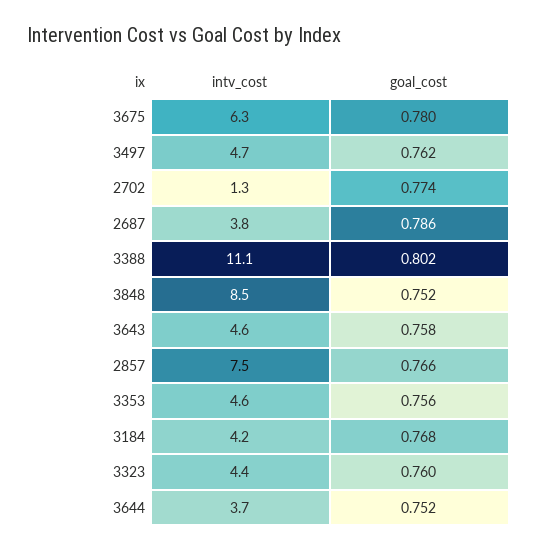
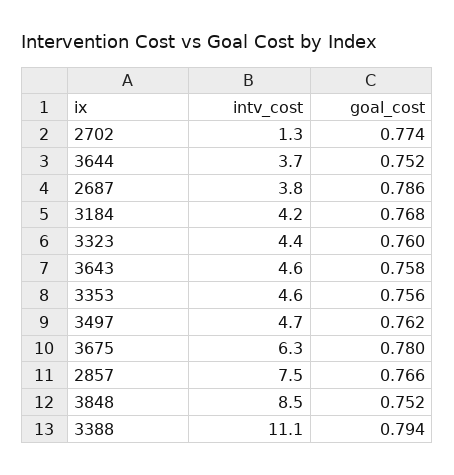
goal_cost, 3388: 0.802 -> 0.794

